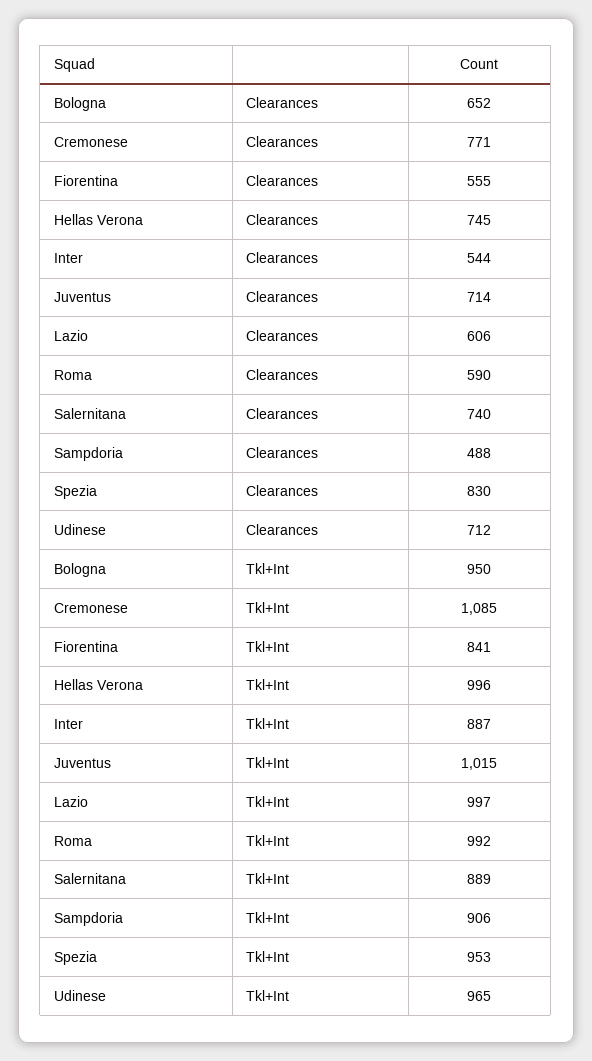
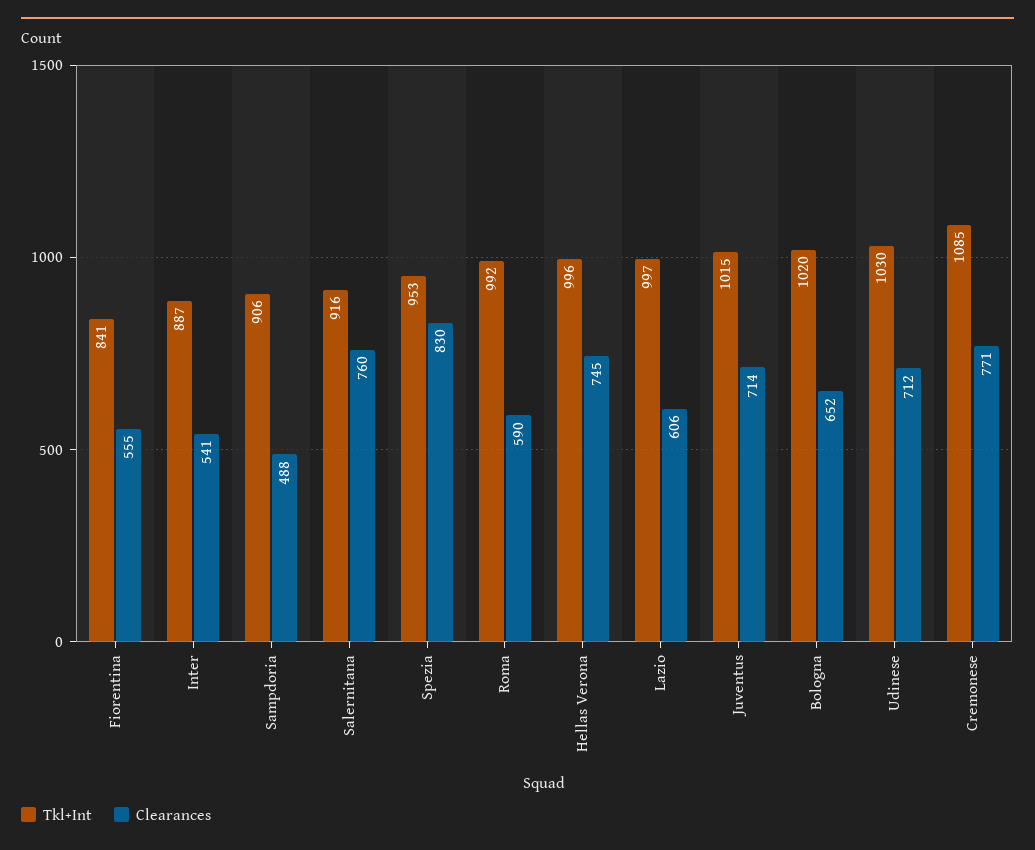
Clearances, Inter: 544 -> 541
Clearances, Salernitana: 740 -> 760
Tkl+Int, Bologna: 950 -> 1020
Tkl+Int, Salernitana: 889 -> 916
Tkl+Int, Udinese: 965 -> 1030

